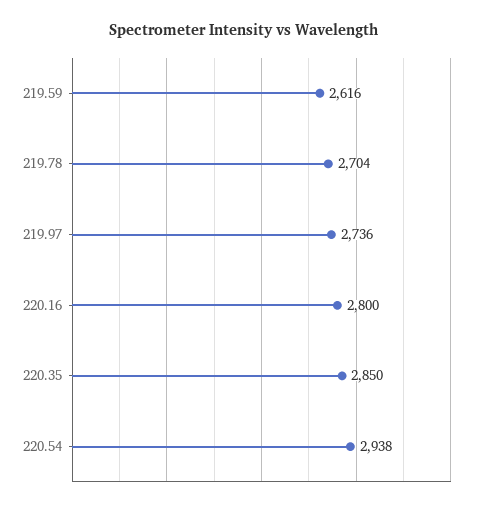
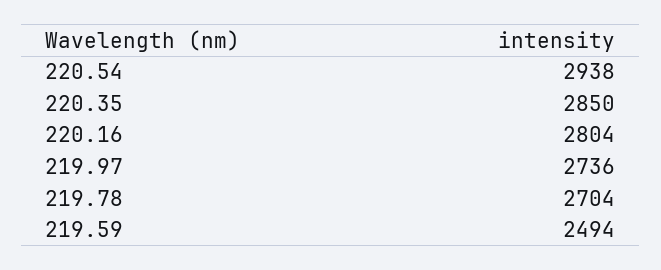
219.59: 2616 -> 2494
220.16: 2800 -> 2804

